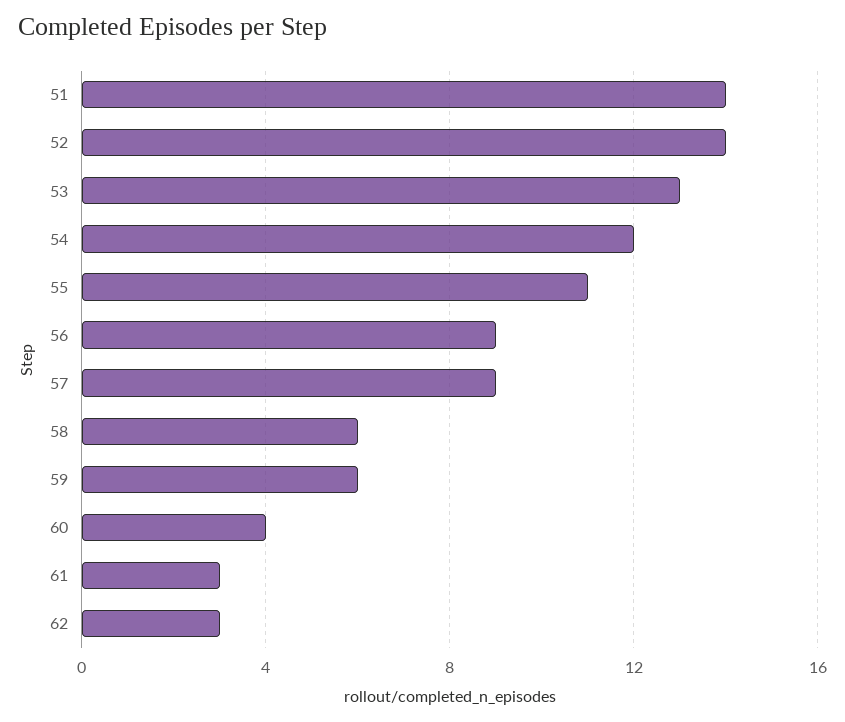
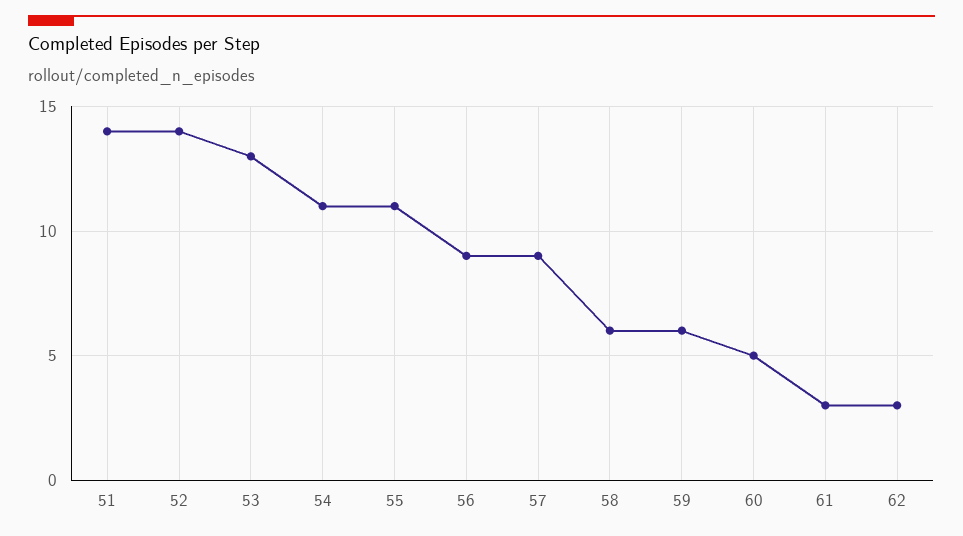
54: 12 -> 11
60: 4 -> 5

